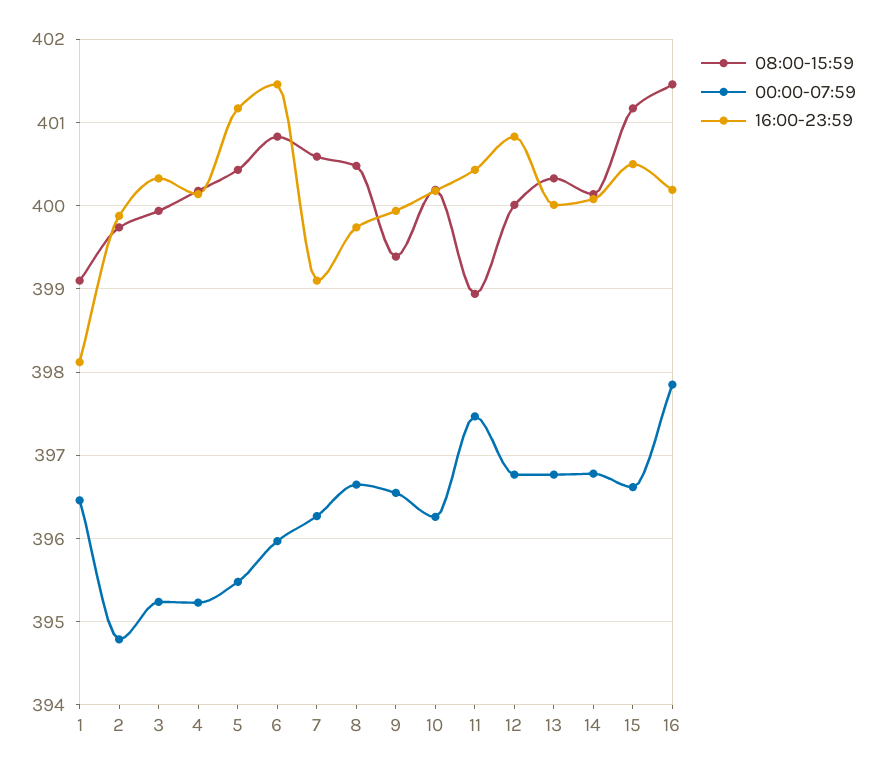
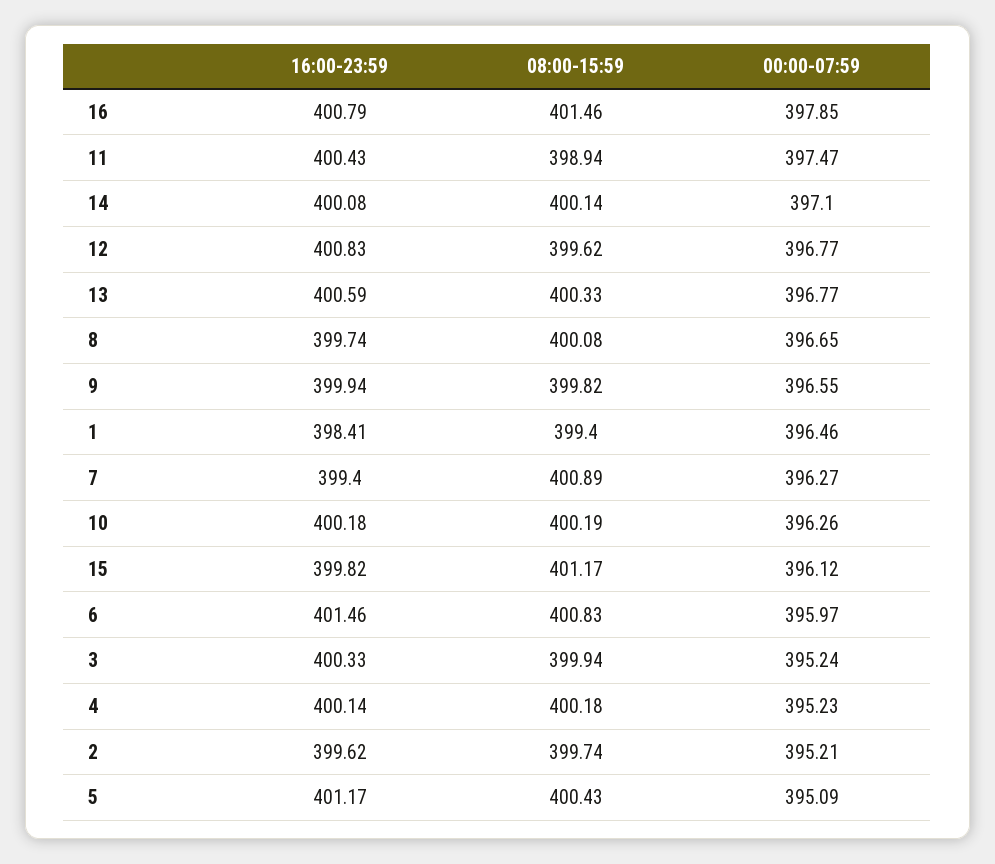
08:00-15:59, 1: 399.1 -> 399.4
16:00-23:59, 1: 398.1 -> 398.41
00:00-07:59, 2: 394.8 -> 395.21
16:00-23:59, 2: 399.9 -> 399.62
00:00-07:59, 5: 395.5 -> 395.09
08:00-15:59, 7: 400.6 -> 400.89
16:00-23:59, 7: 399.1 -> 399.4
08:00-15:59, 8: 400.5 -> 400.08
08:00-15:59, 9: 399.4 -> 399.82
08:00-15:59, 12: 400 -> 399.62
16:00-23:59, 13: 400 -> 400.59
00:00-07:59, 14: 396.8 -> 397.1
00:00-07:59, 15: 396.6 -> 396.12
16:00-23:59, 15: 400.5 -> 399.82
16:00-23:59, 16: 400.2 -> 400.79

